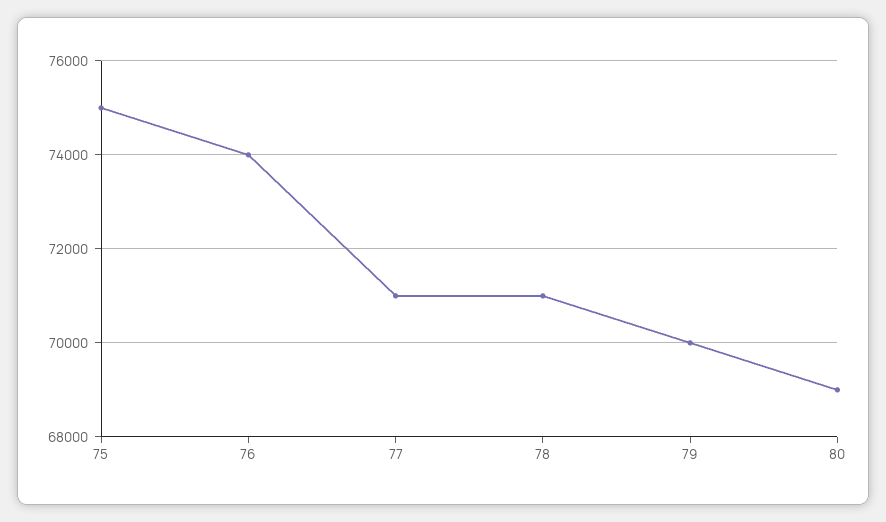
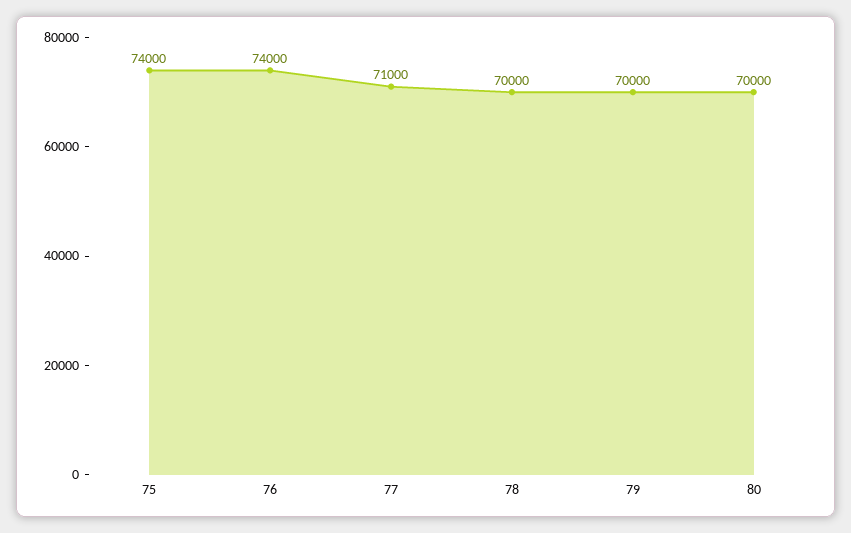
75: 75000 -> 74000
78: 71000 -> 70000
80: 69000 -> 70000

